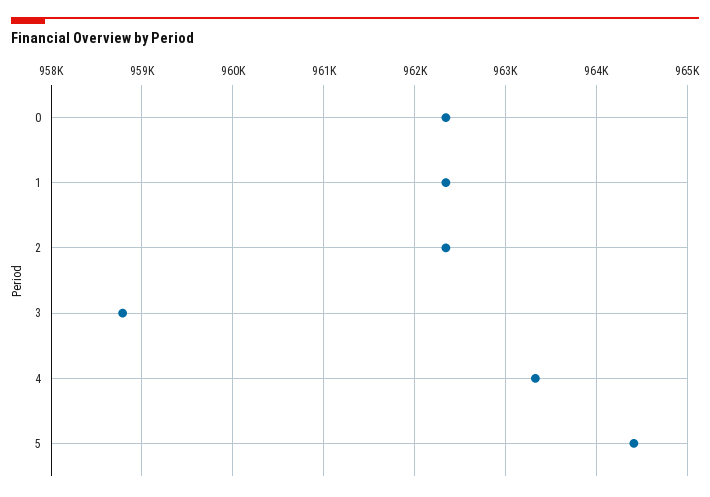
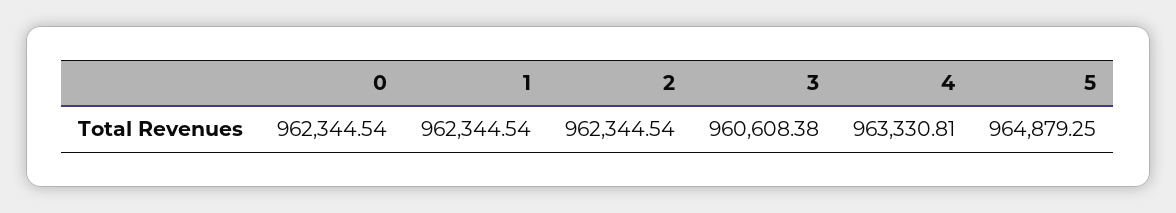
3: 958800 -> 960608.38
5: 964400 -> 964879.25

